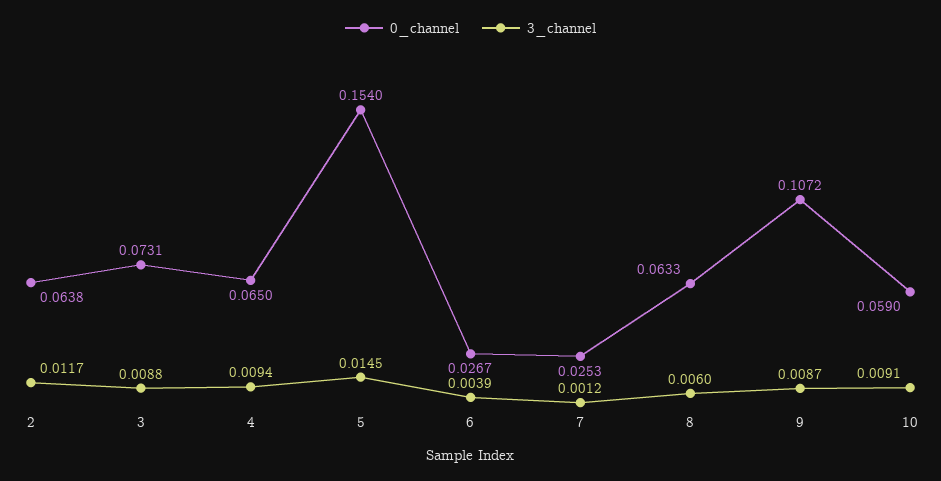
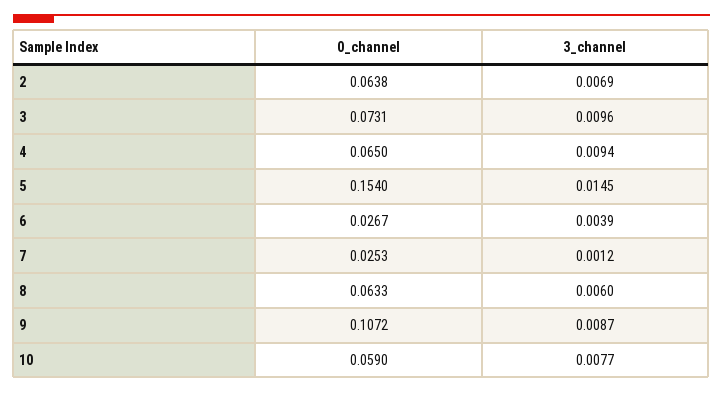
3_channel, 2: 0.0117 -> 0.0069
3_channel, 3: 0.0088 -> 0.0096
3_channel, 10: 0.0091 -> 0.0077

